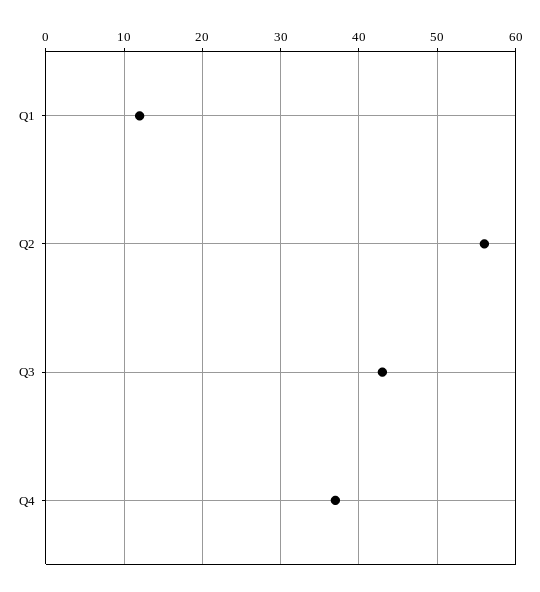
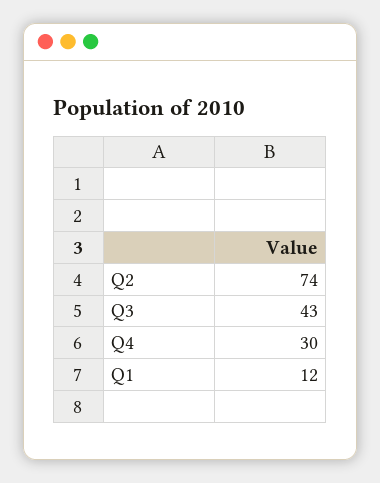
Q2: 56 -> 74
Q4: 37 -> 30

